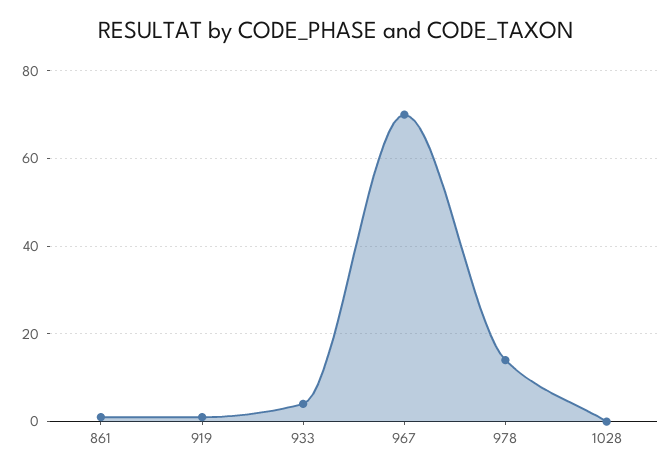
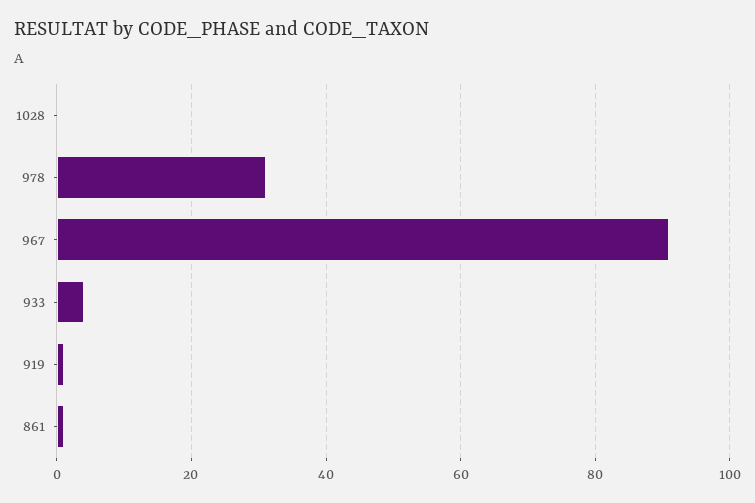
967: 70 -> 90
978: 15 -> 30

